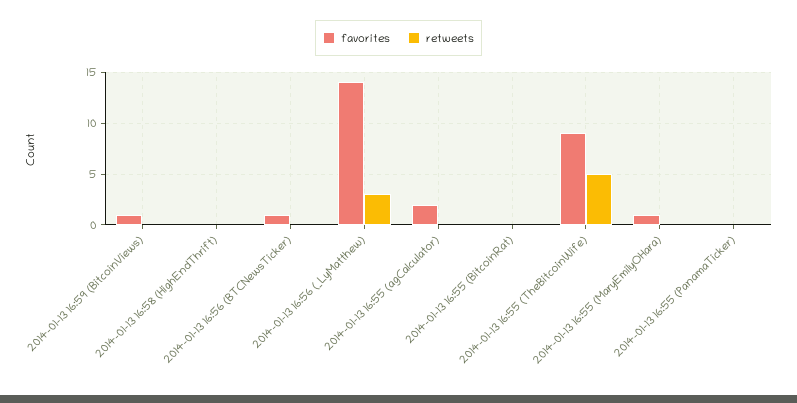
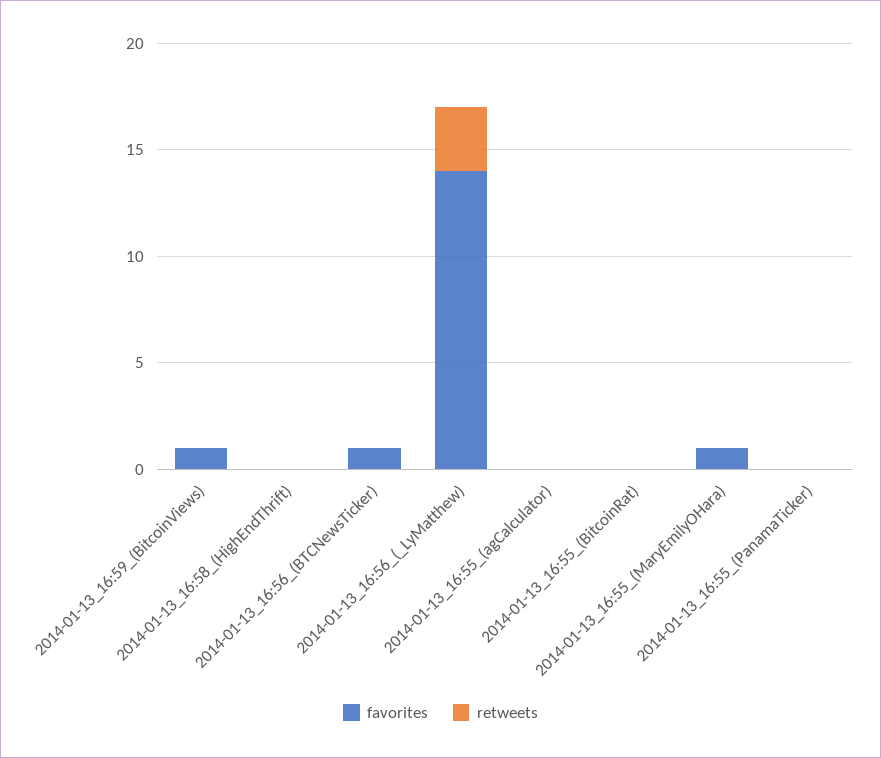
favorites, 2014-01-13 16:55 (agCalculator): 2 -> 0
favorites, 2014-01-13 16:55 (TheBitcoinWife): 9 -> none
retweets, 2014-01-13 16:55 (TheBitcoinWife): 5 -> none

